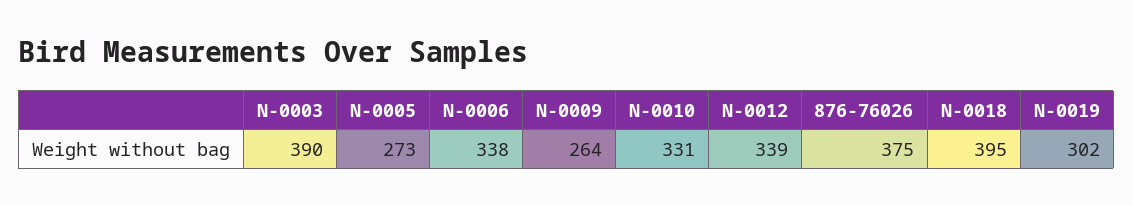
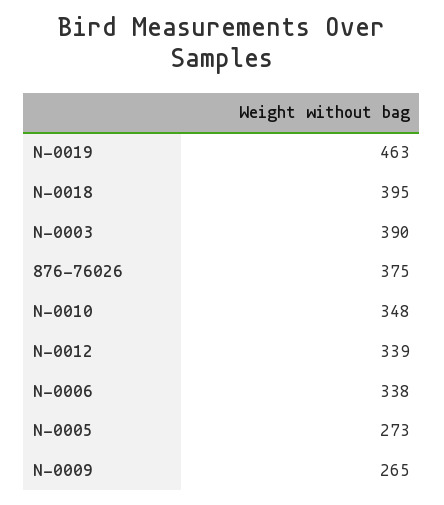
N-0009: 264 -> 265
N-0010: 331 -> 348
N-0019: 302 -> 463

